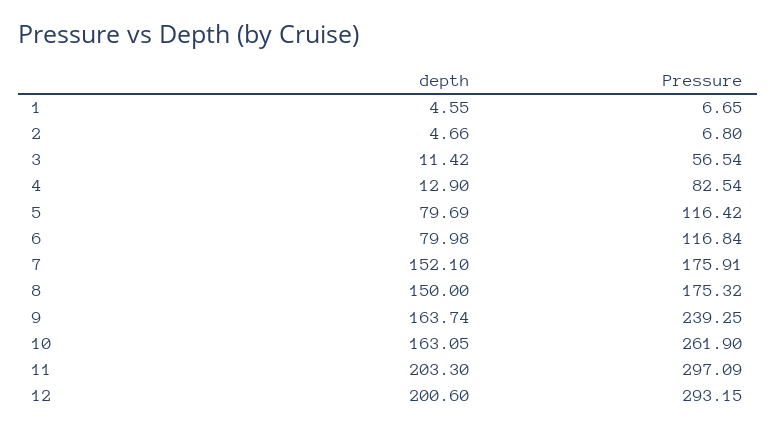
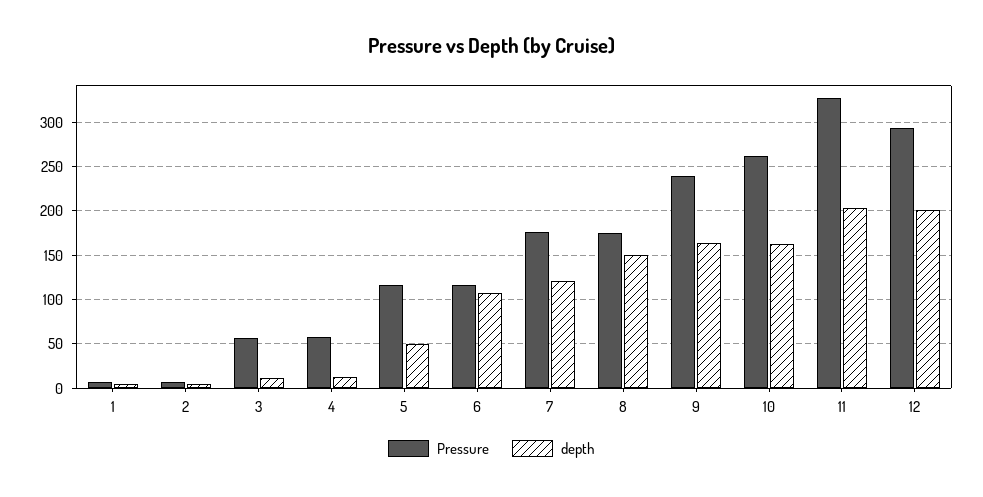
Pressure, 4: 82.54 -> 60
depth, 5: 79.69 -> 50
depth, 6: 79.98 -> 110
depth, 7: 152.1 -> 120
Pressure, 11: 297.09 -> 330

